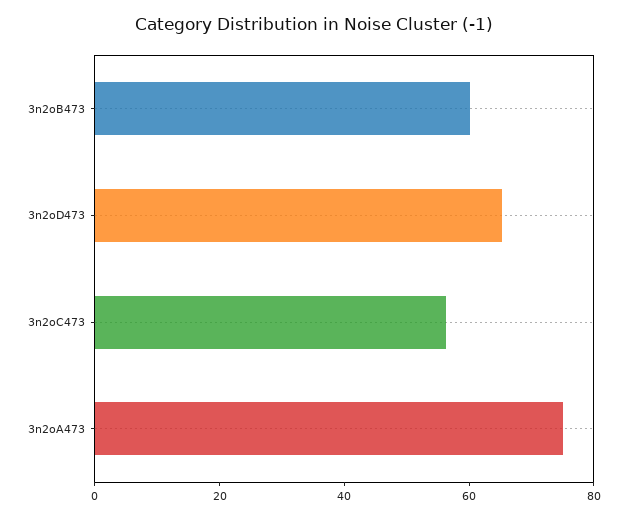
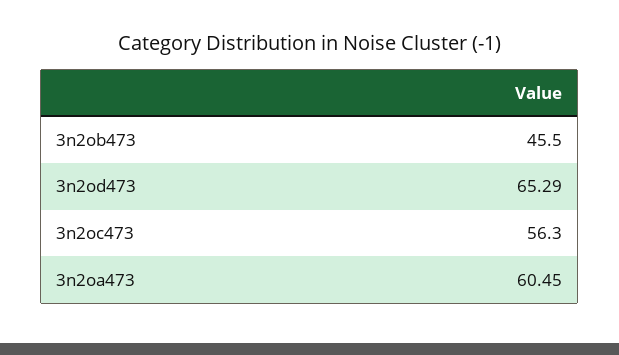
3n2oB473: 60 -> 45.5
3n2oA473: 75 -> 60.45

